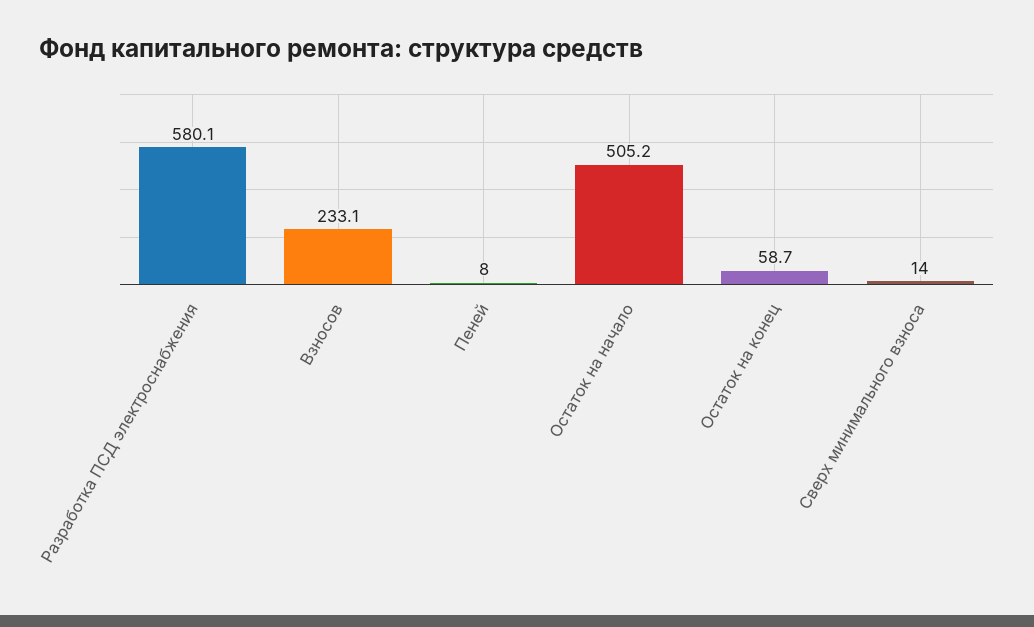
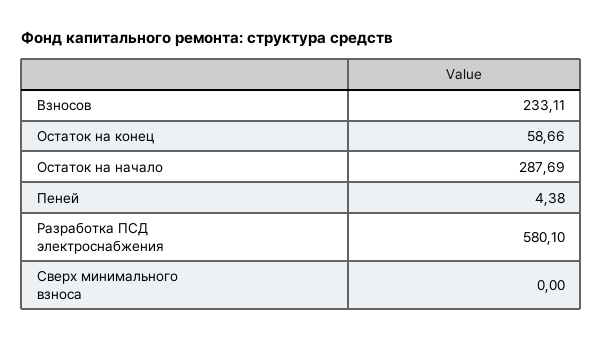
Пеней: 8 -> 4.38
Остаток на начало: 505.2 -> 287.69
Сверх минимального взноса: 14 -> 0

